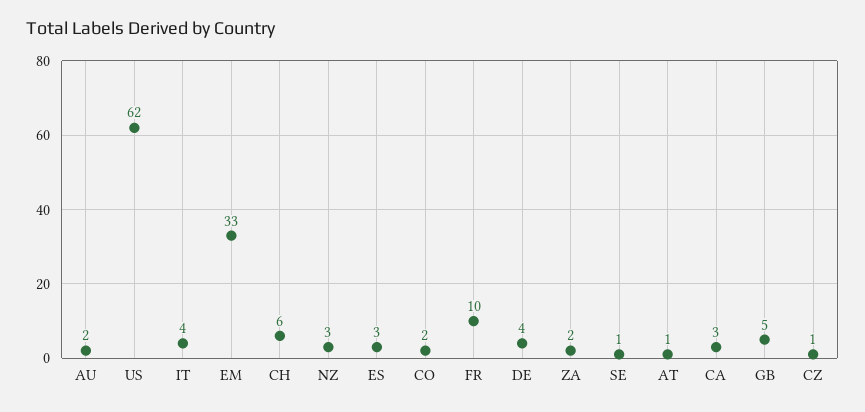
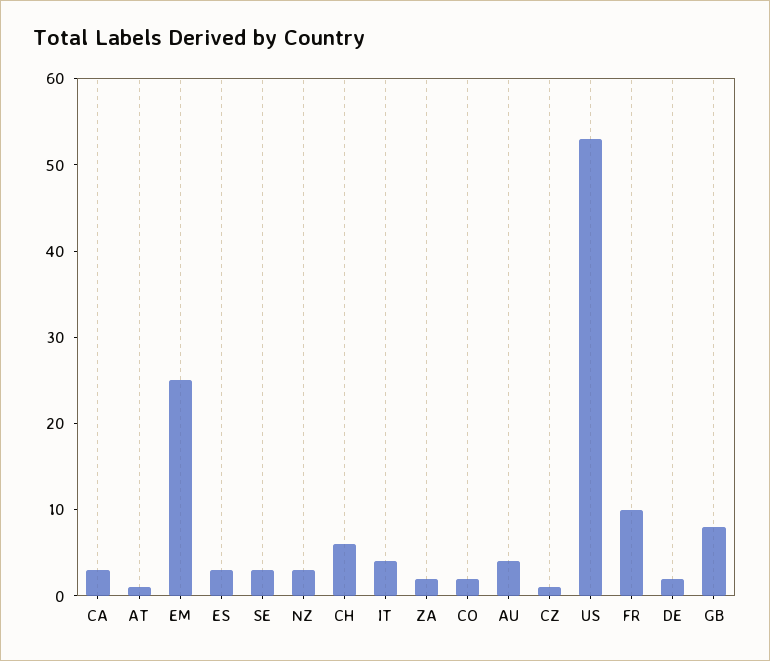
AU: 2 -> 4
US: 62 -> 53
EM: 33 -> 25
DE: 4 -> 2
SE: 1 -> 3
GB: 5 -> 8

